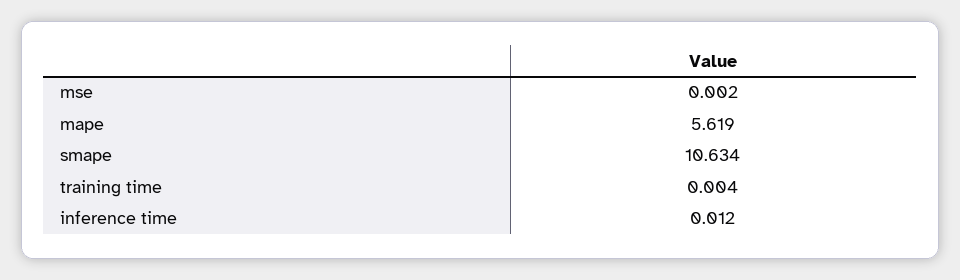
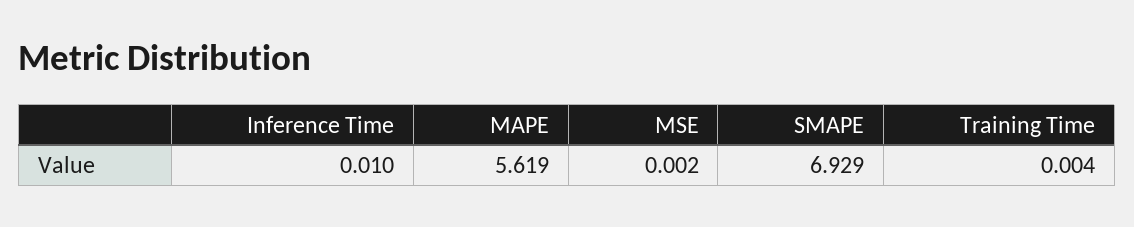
smape: 10.634 -> 6.929
inference time: 0.012 -> 0.01

